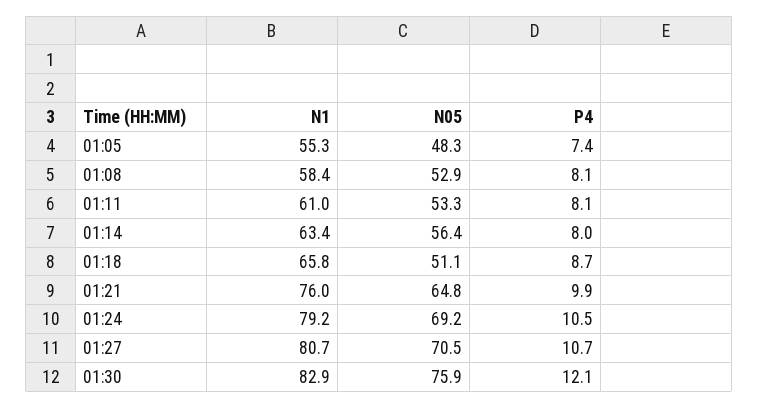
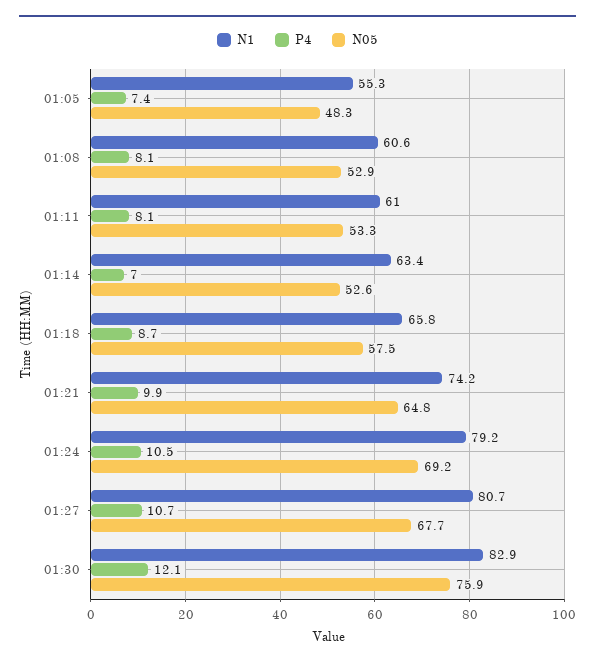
N1, 01:08: 58.4 -> 60.6
N05, 01:14: 56.4 -> 52.6
P4, 01:14: 8 -> 7
N05, 01:18: 51.1 -> 57.5
N1, 01:21: 76 -> 74.2
N05, 01:27: 70.5 -> 67.7

